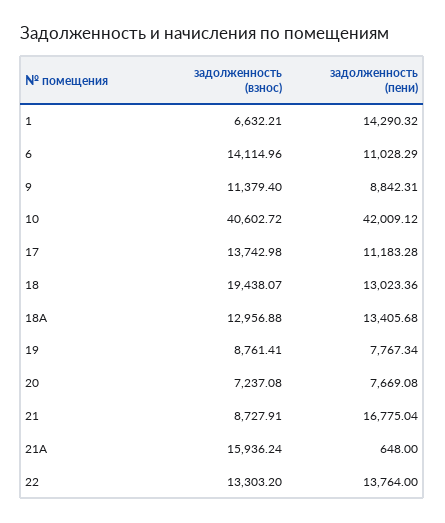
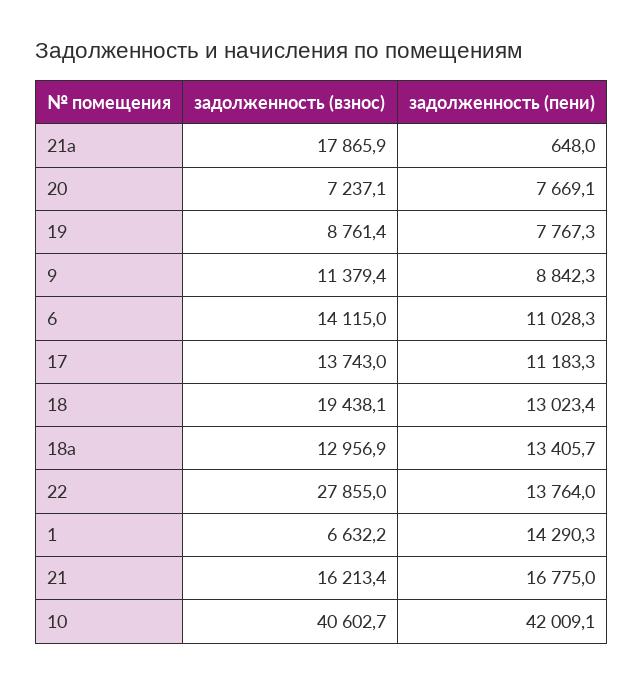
задолженность (взнос), 21: 8727.91 -> 16213.4
задолженность (взнос), 21А: 15936.24 -> 17865.9
задолженность (взнос), 22: 13303.2 -> 27855

